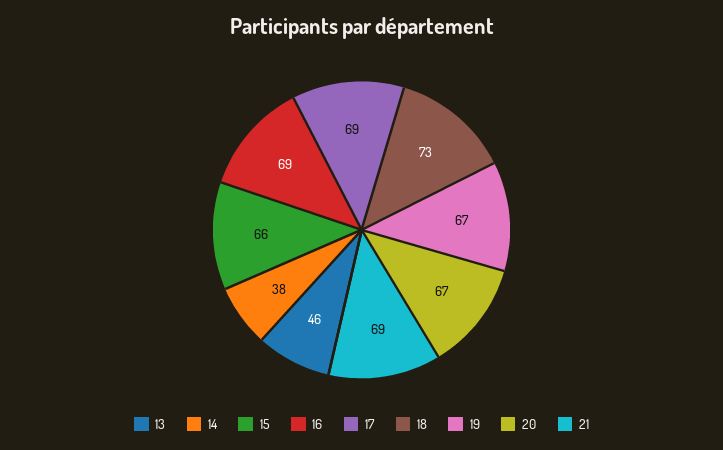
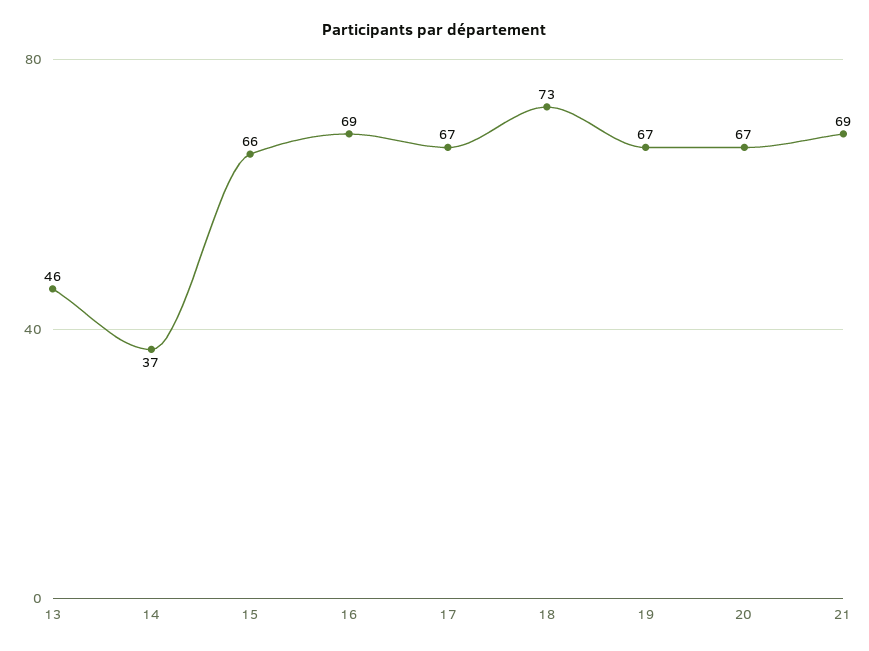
14: 38 -> 37
17: 69 -> 67

